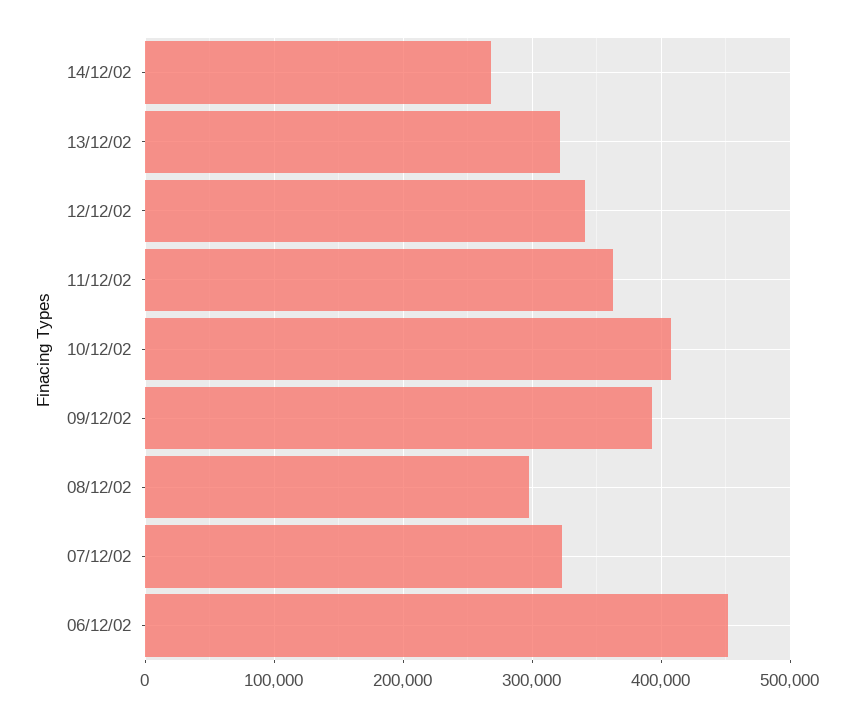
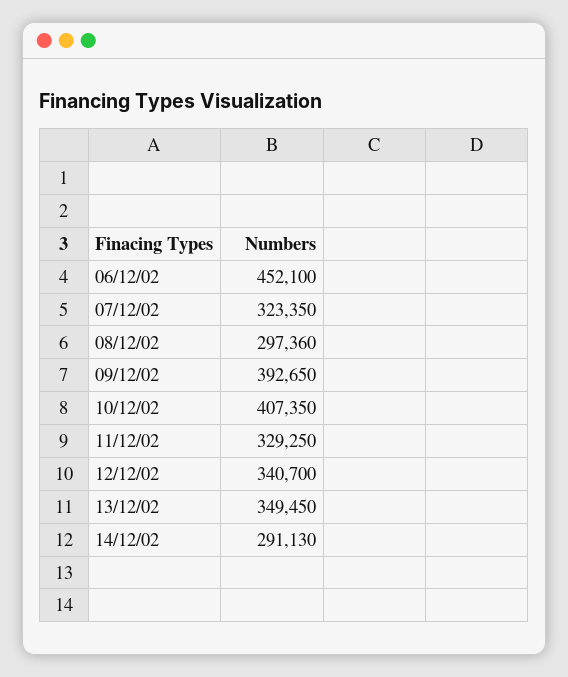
14/12/02: 270000 -> 291130
13/12/02: 320000 -> 349450
11/12/02: 360000 -> 329250

